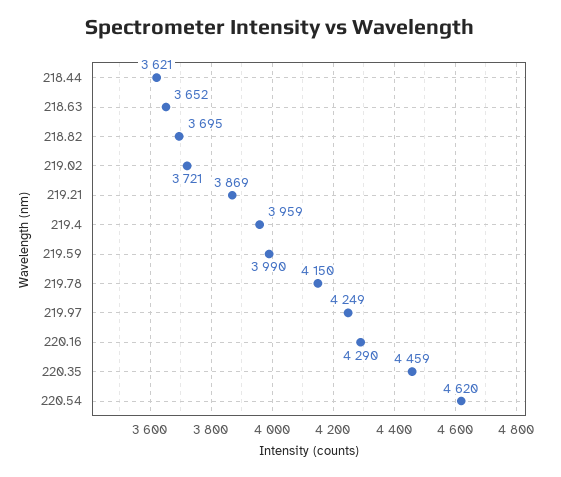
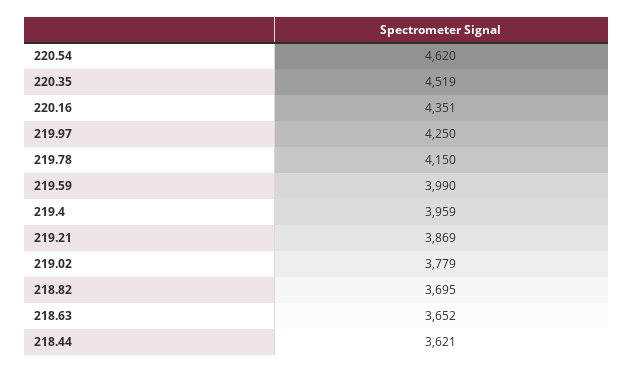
219.02: 3721 -> 3779
219.97: 4249 -> 4250
220.16: 4290 -> 4351
220.35: 4459 -> 4519

